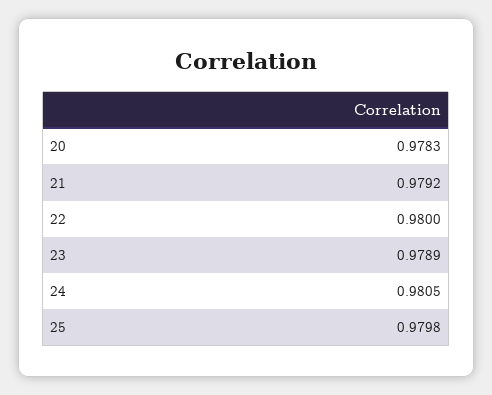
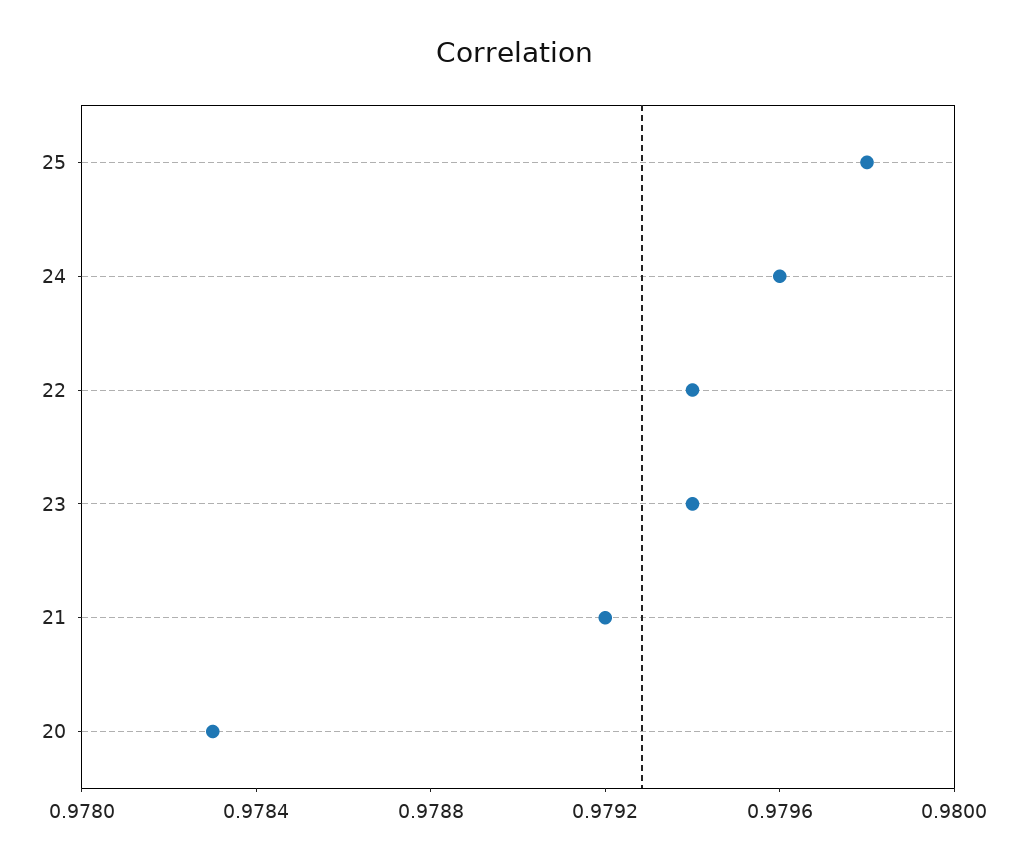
22: 0.98 -> 0.9794
23: 0.9789 -> 0.9794
24: 0.9805 -> 0.9796

